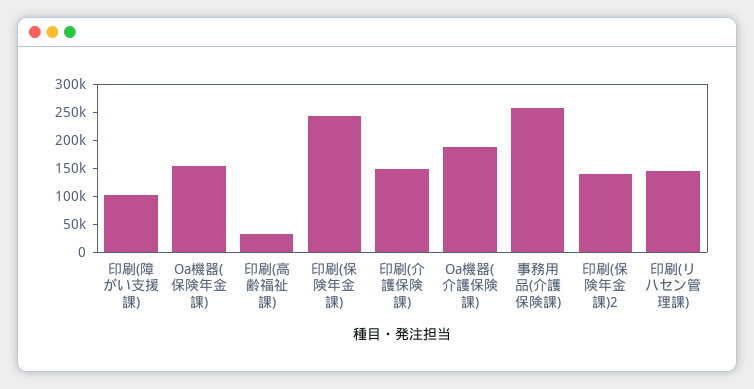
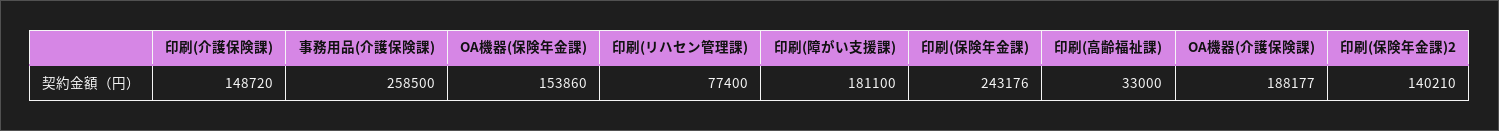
印刷(障がい支援課): 100000 -> 181100
印刷(リハセン管理課): 150000 -> 77400

